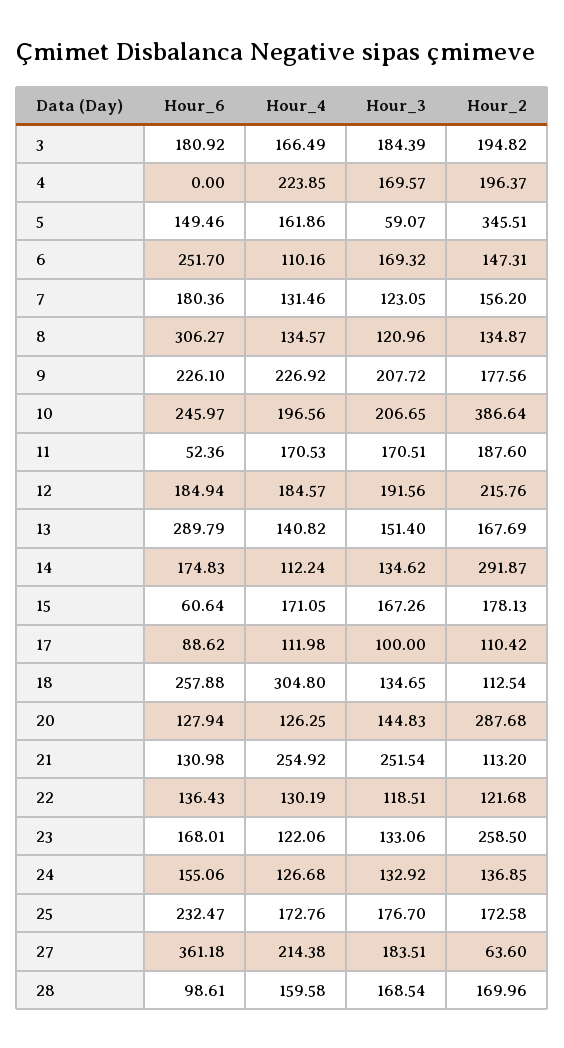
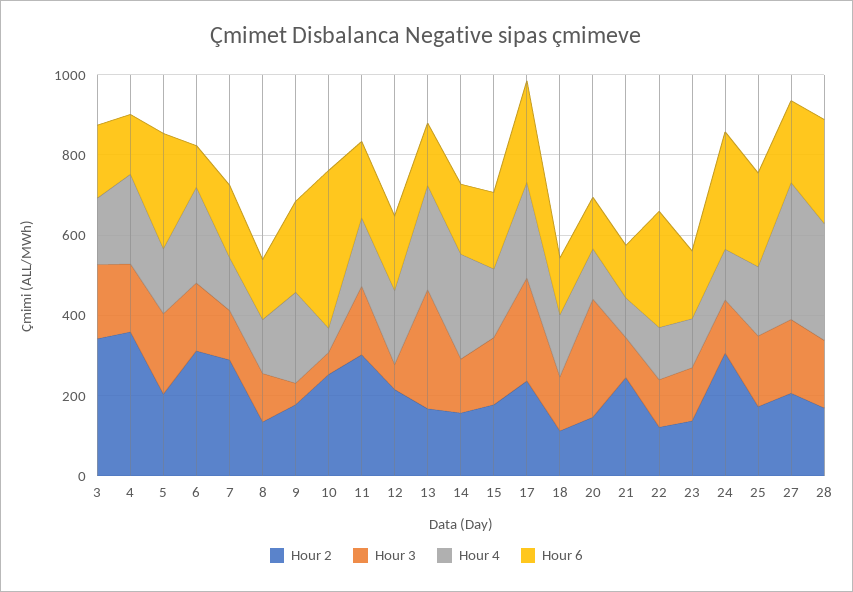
Hour_2, 3: 194.82 -> 350
Hour_6, 4: 0 -> 150
Hour_2, 4: 196.37 -> 350
Hour_6, 5: 149.46 -> 300
Hour_3, 5: 59.07 -> 200
Hour_2, 5: 345.51 -> 200
Hour_6, 6: 251.7 -> 100
Hour_4, 6: 110.16 -> 250
Hour_2, 6: 147.31 -> 300
Hour_2, 7: 156.2 -> 300
Hour_6, 8: 306.27 -> 150
Hour_3, 9: 207.72 -> 50
Hour_6, 10: 245.97 -> 400
Hour_4, 10: 196.56 -> 50
Hour_3, 10: 206.65 -> 50
Hour_2, 10: 386.64 -> 250
Hour_6, 11: 52.36 -> 200
Hour_2, 11: 187.6 -> 300
Hour_3, 12: 191.56 -> 50
Hour_6, 13: 289.79 -> 150
Hour_4, 13: 140.82 -> 250
Hour_3, 13: 151.4 -> 300
Hour_4, 14: 112.24 -> 250
Hour_2, 14: 291.87 -> 150
Hour_6, 15: 60.64 -> 200
Hour_6, 17: 88.62 -> 250
Hour_4, 17: 111.98 -> 250
Hour_3, 17: 100 -> 250
Hour_2, 17: 110.42 -> 250
Hour_6, 18: 257.88 -> 150
Hour_4, 18: 304.8 -> 150
Hour_3, 20: 144.83 -> 300
Hour_2, 20: 287.68 -> 150
Hour_4, 21: 254.92 -> 100
Hour_3, 21: 251.54 -> 100
Hour_2, 21: 113.2 -> 250
Hour_6, 22: 136.43 -> 300
Hour_2, 23: 258.5 -> 150
Hour_6, 24: 155.06 -> 300
Hour_2, 24: 136.85 -> 300
Hour_6, 27: 361.18 -> 200
Hour_4, 27: 214.38 -> 350
Hour_2, 27: 63.6 -> 200
Hour_6, 28: 98.61 -> 250
Hour_4, 28: 159.58 -> 300

